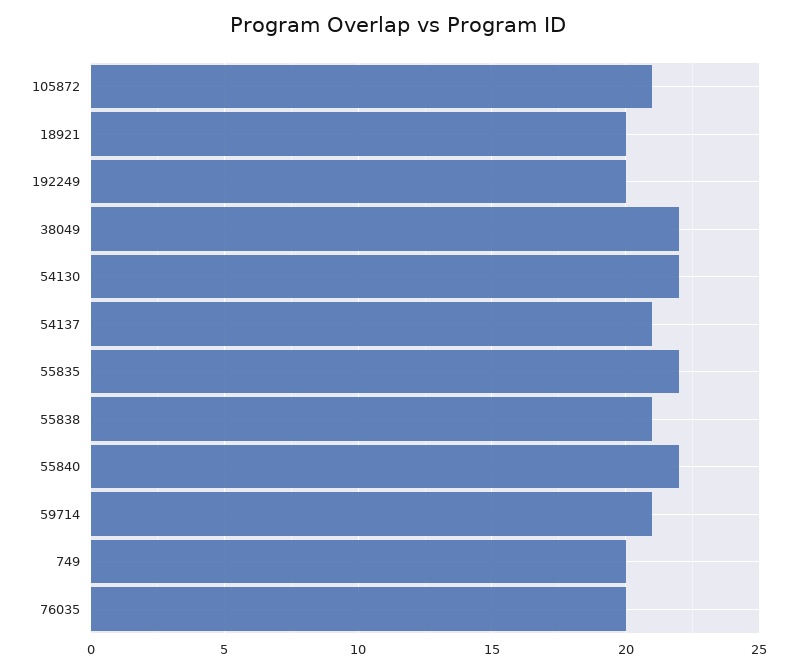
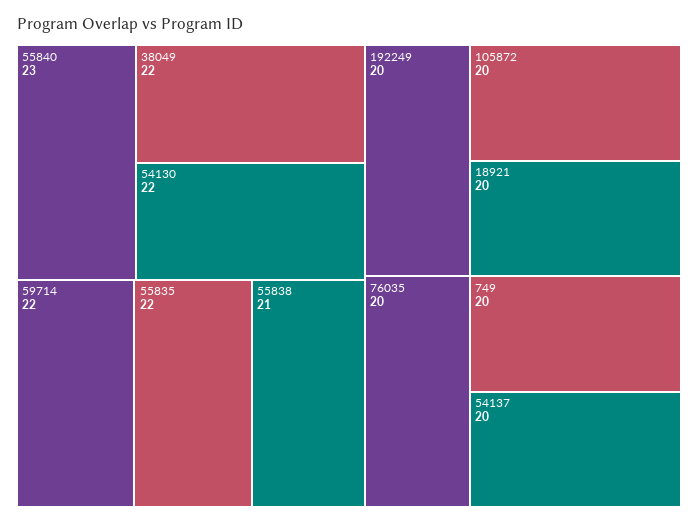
105872: 21 -> 20
54137: 21 -> 20
55840: 22 -> 23
59714: 21 -> 22

